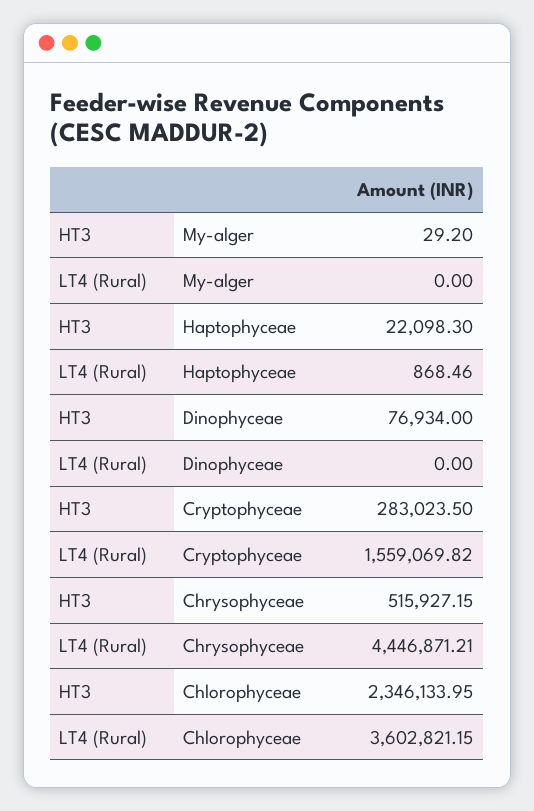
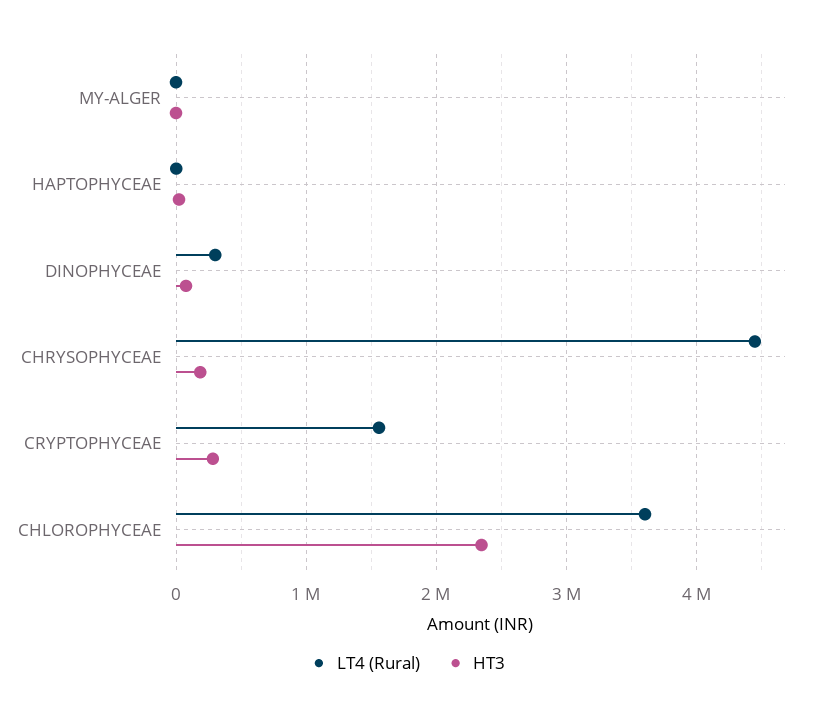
LT4 (Rural), Dinophyceae: 0 -> 300000
HT3, Chrysophyceae: 515927.15 -> 200000

